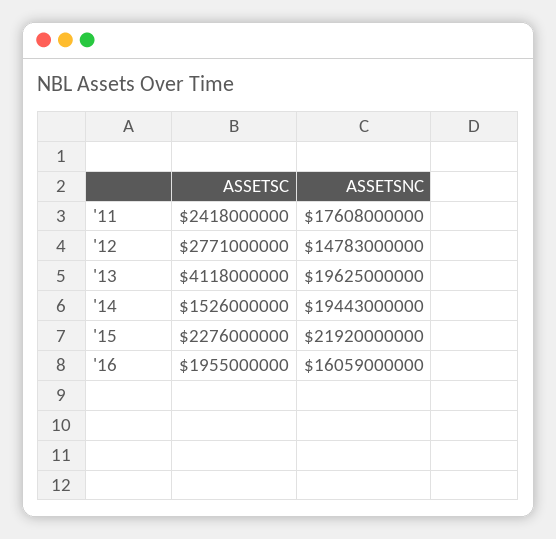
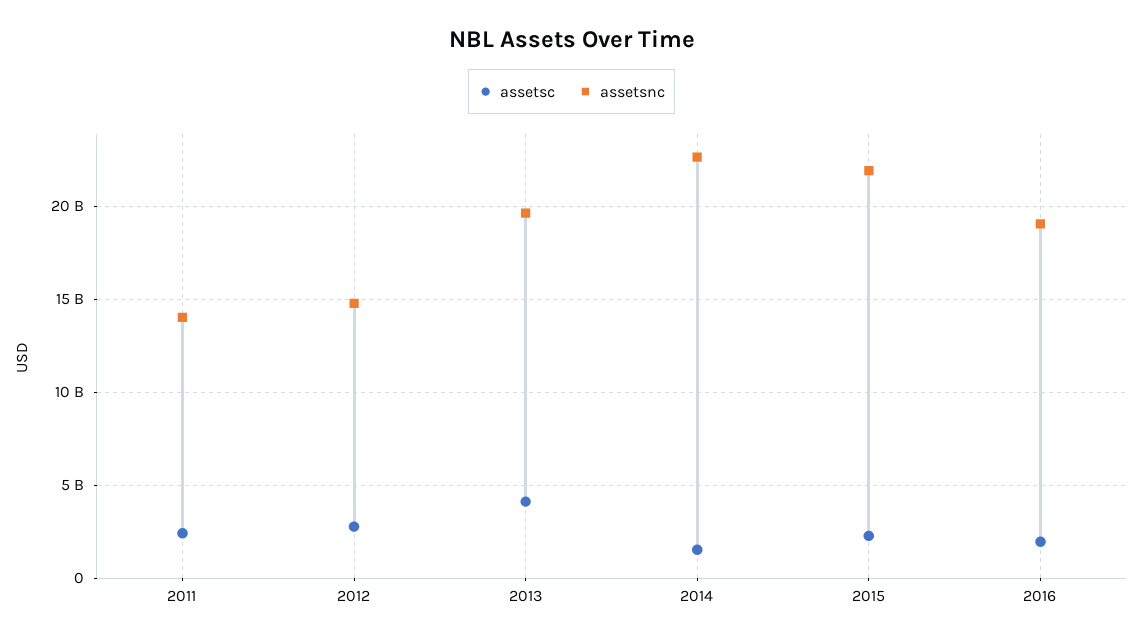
ASSETSNC, '11: 17608000000 -> 14000000000
ASSETSNC, '14: 19443000000 -> 22500000000
ASSETSNC, '16: 16059000000 -> 19000000000

